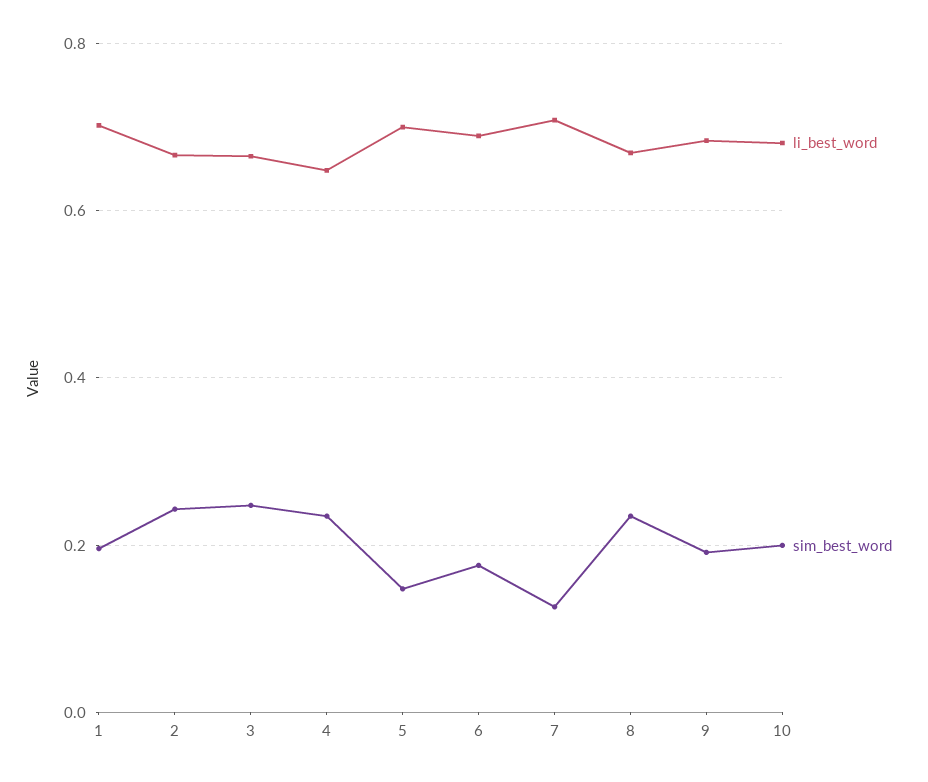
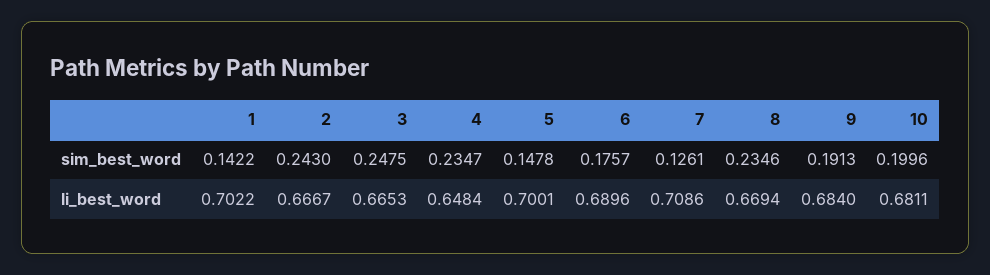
sim_best_word, 1: 0.2 -> 0.1422

